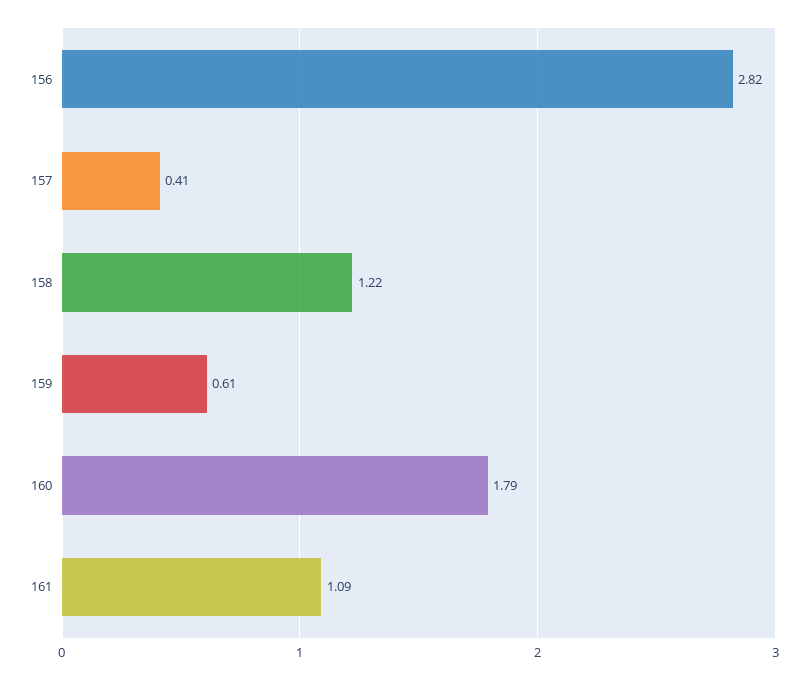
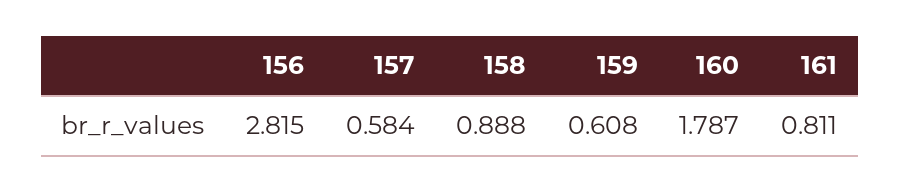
157: 0.41 -> 0.584
158: 1.22 -> 0.888
161: 1.09 -> 0.811

